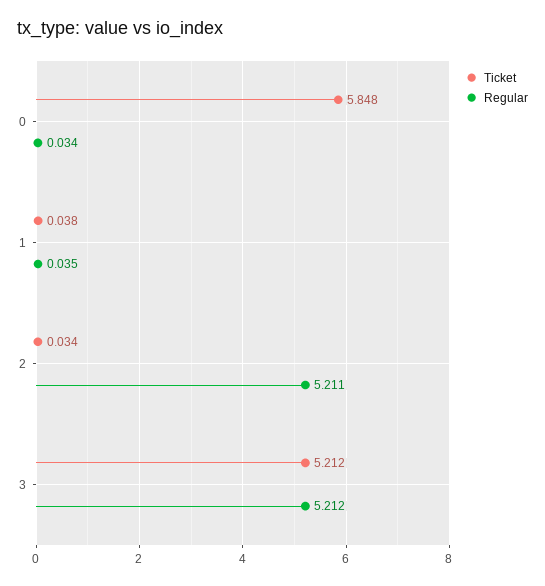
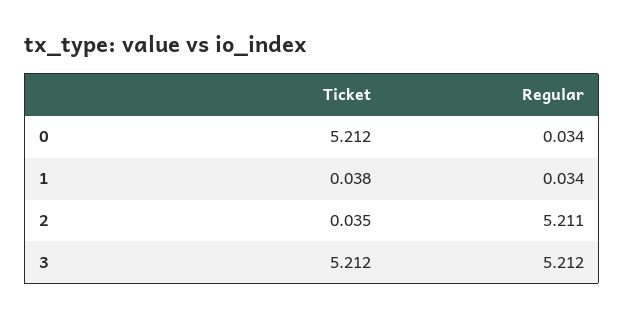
Ticket, 0: 5.848 -> 5.212
Regular, 1: 0.035 -> 0.034
Ticket, 2: 0.034 -> 0.035

